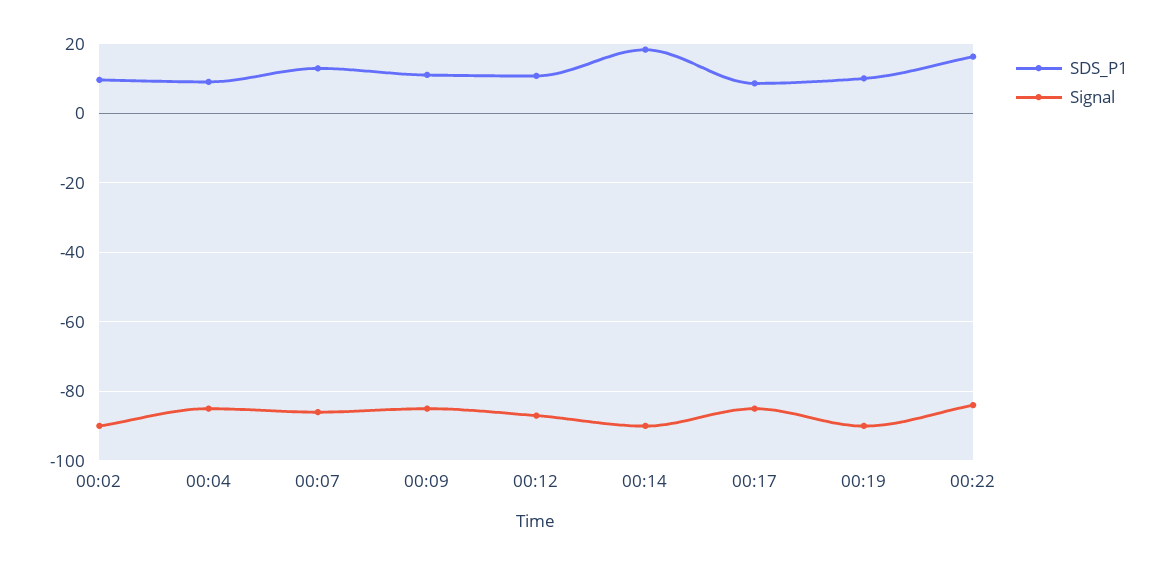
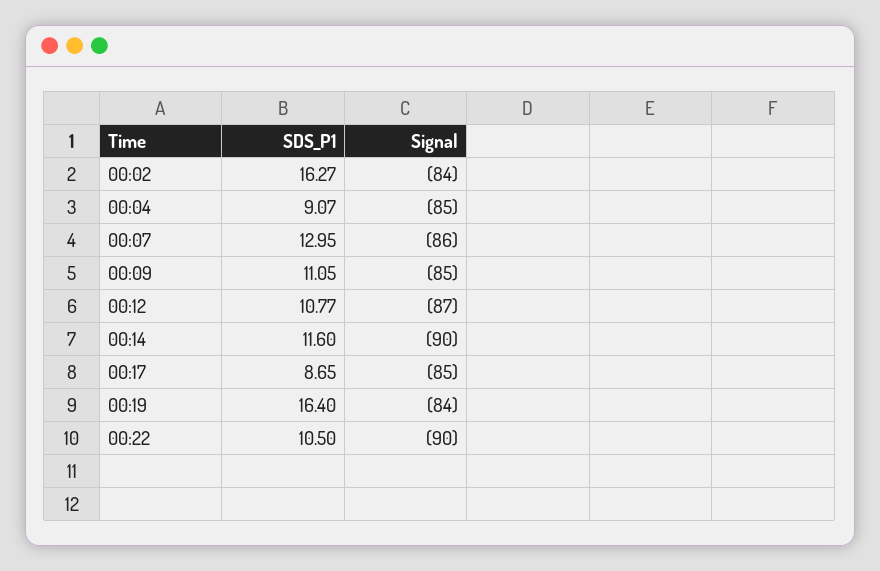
SDS_P1, 00:02: 10 -> 16.27
Signal, 00:02: -90 -> -84
SDS_P1, 00:14: 18 -> 11.6
SDS_P1, 00:19: 10 -> 16.4
Signal, 00:19: -90 -> -84
SDS_P1, 00:22: 16 -> 10.5
Signal, 00:22: -84 -> -90

